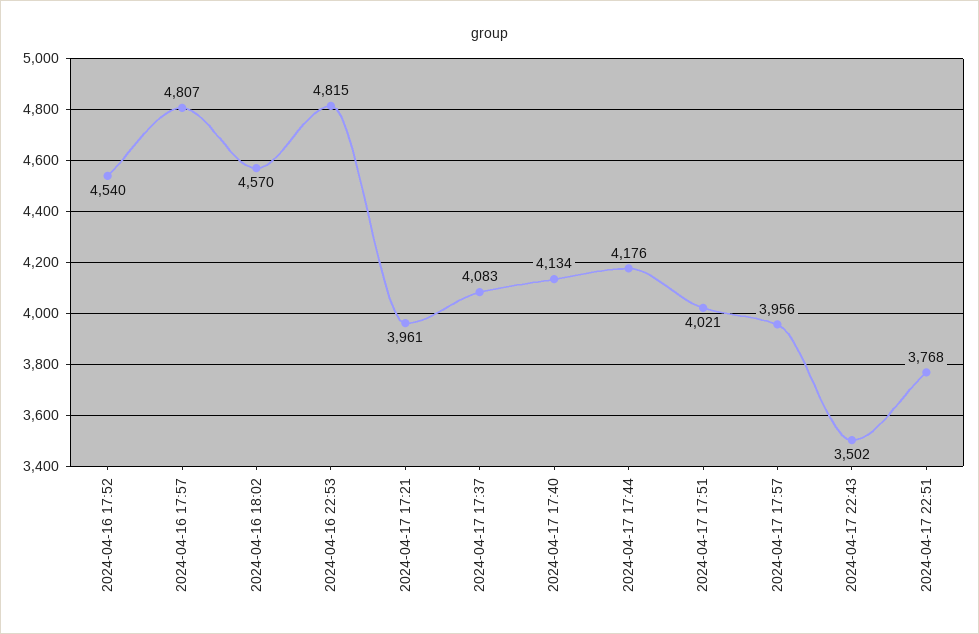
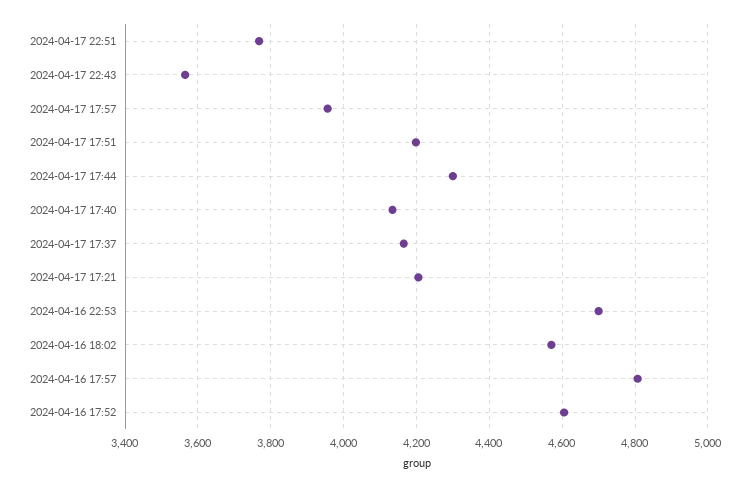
2024-04-16 17:52: 4540 -> 4600
2024-04-16 22:53: 4815 -> 4700
2024-04-17 17:21: 3961 -> 4200
2024-04-17 17:37: 4083 -> 4160
2024-04-17 17:44: 4176 -> 4300
2024-04-17 17:51: 4021 -> 4200
2024-04-17 22:43: 3502 -> 3560

